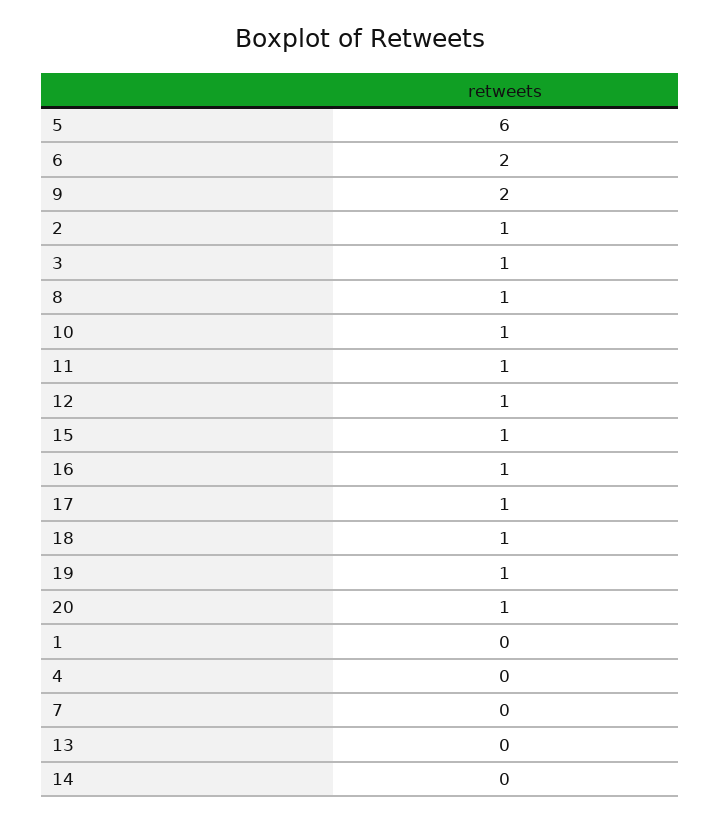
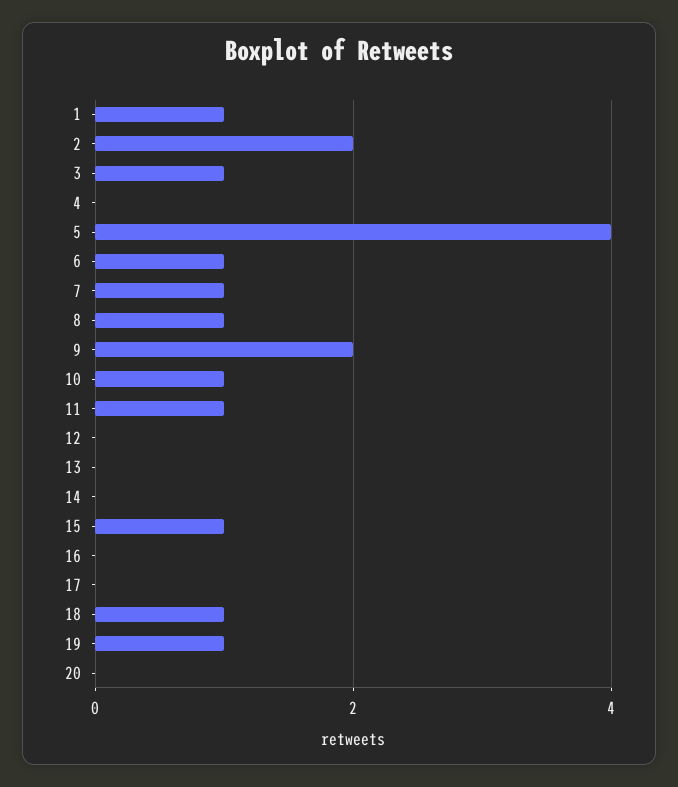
5: 6 -> 4
6: 2 -> 1
2: 1 -> 2
12: 1 -> 0
16: 1 -> 0
17: 1 -> 0
20: 1 -> 0
1: 0 -> 1
7: 0 -> 1

